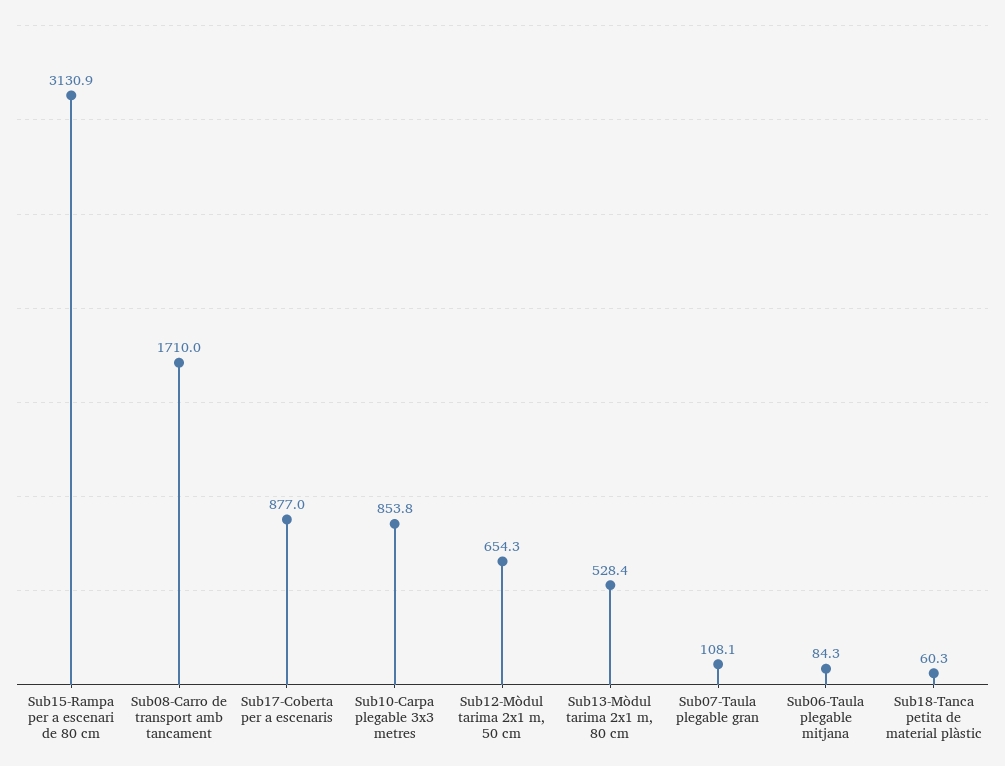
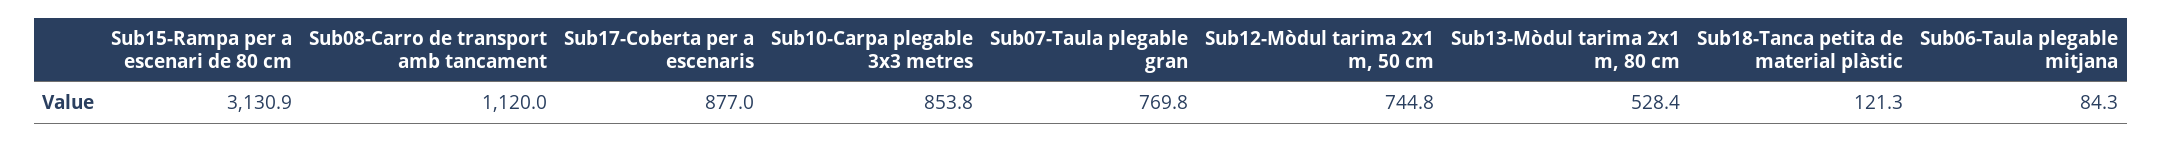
Sub08-Carro de transport amb tancament: 1710 -> 1120
Sub12-Mòdul tarima 2x1 m, 50 cm: 654.3 -> 744.8
Sub07-Taula plegable gran: 108.1 -> 769.8
Sub18-Tanca petita de material plàstic: 60.3 -> 121.3

